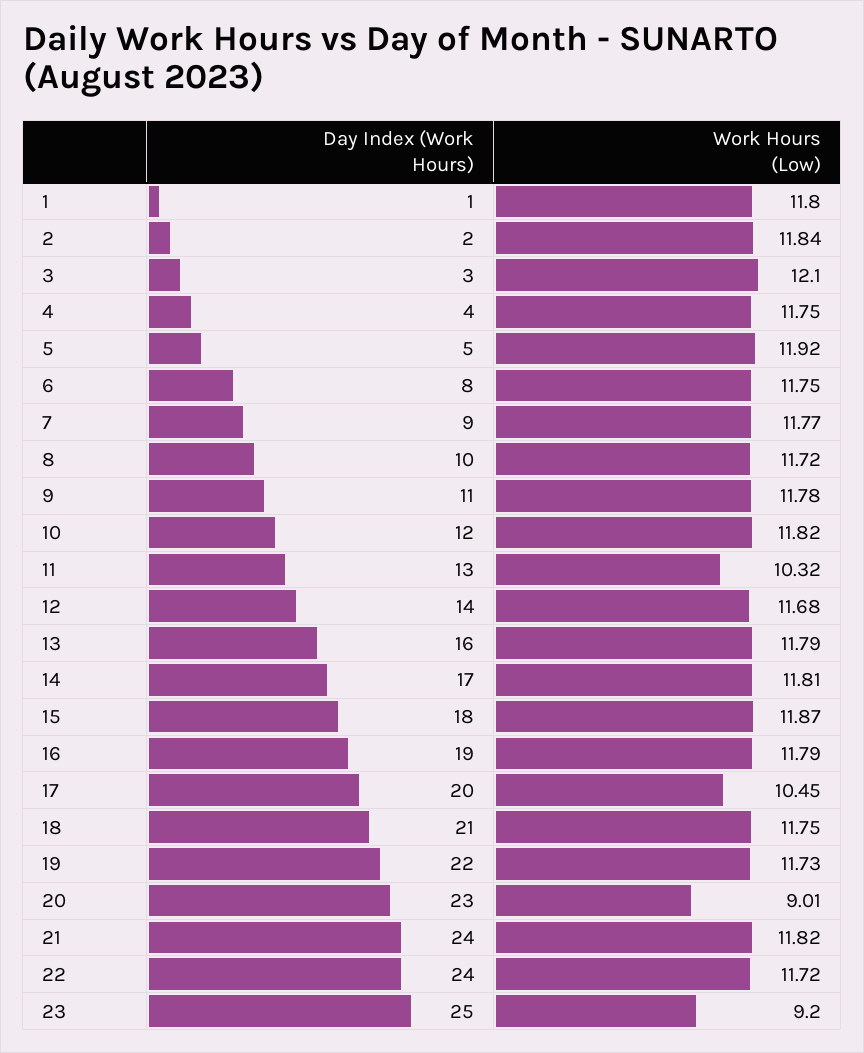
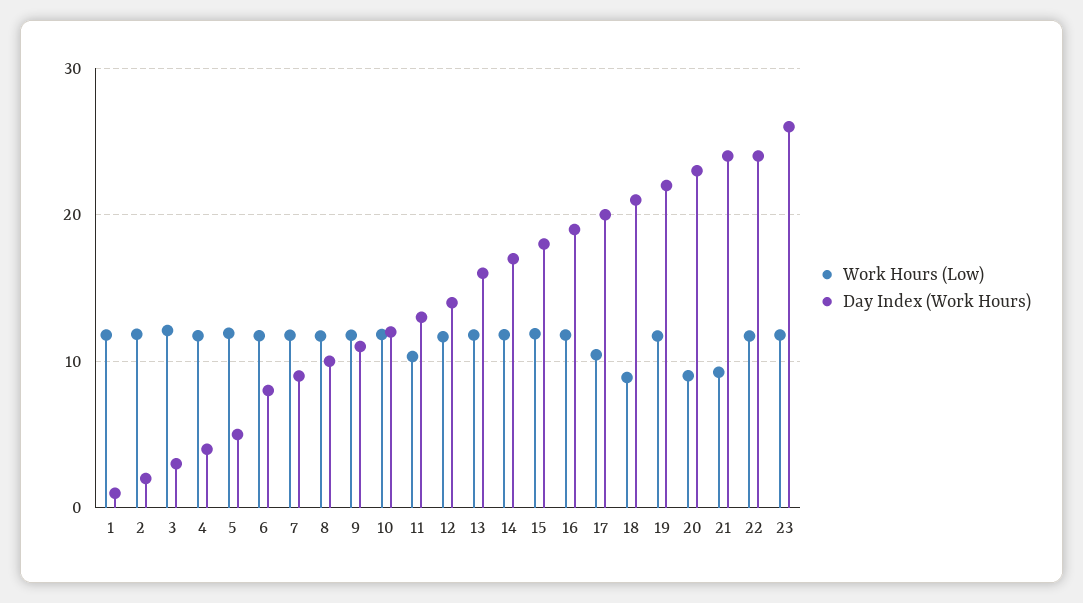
Work Hours (Low), 18: 11.75 -> 9
Work Hours (Low), 21: 11.82 -> 9
Day Index (Work Hours), 23: 25 -> 26
Work Hours (Low), 23: 9.2 -> 12

